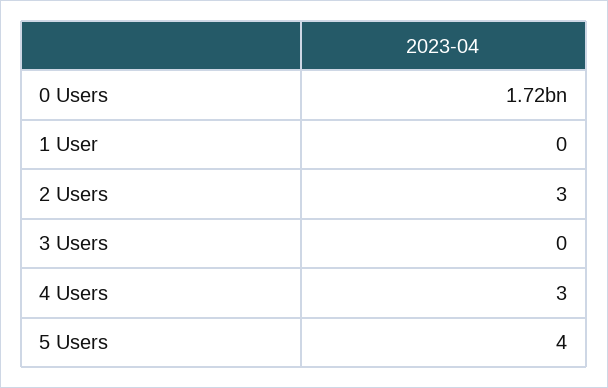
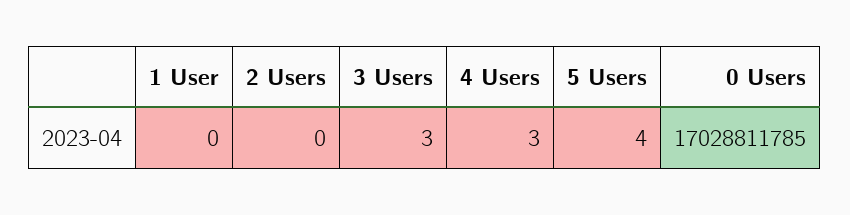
0 Users: 1720000000 -> 17028811785
2 Users: 3 -> 0
3 Users: 0 -> 3

